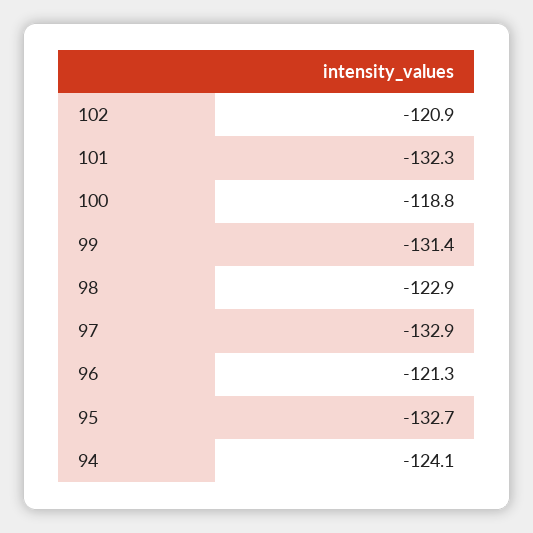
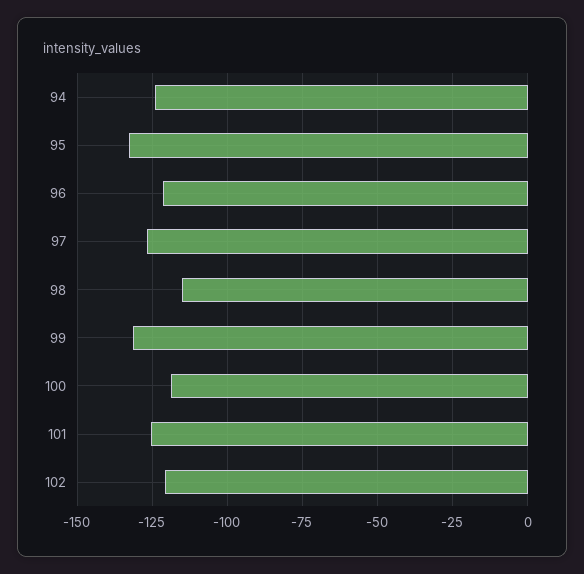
101: -132.3 -> -125
98: -122.9 -> -115
97: -132.9 -> -127.5

